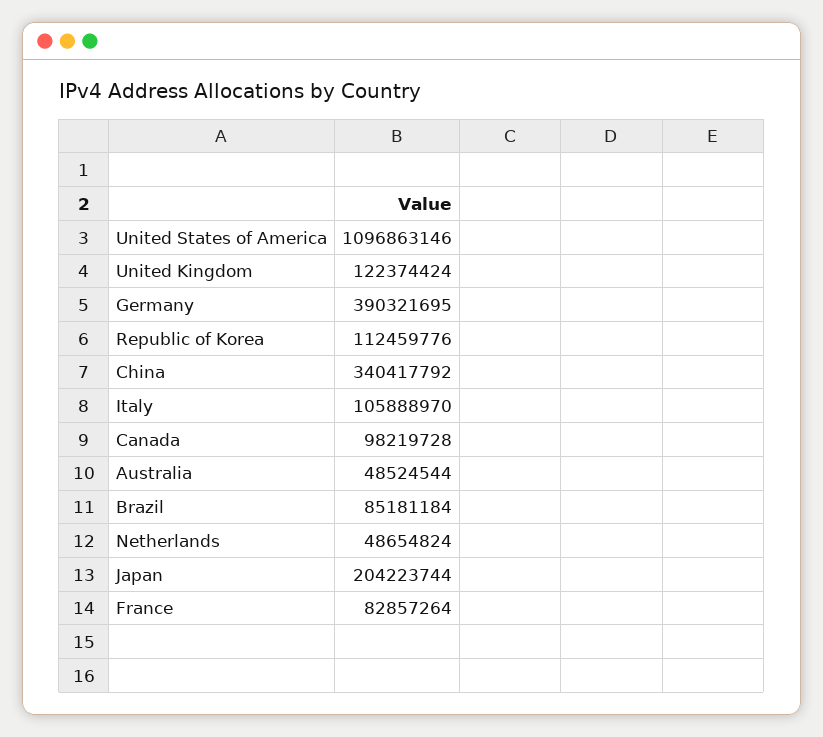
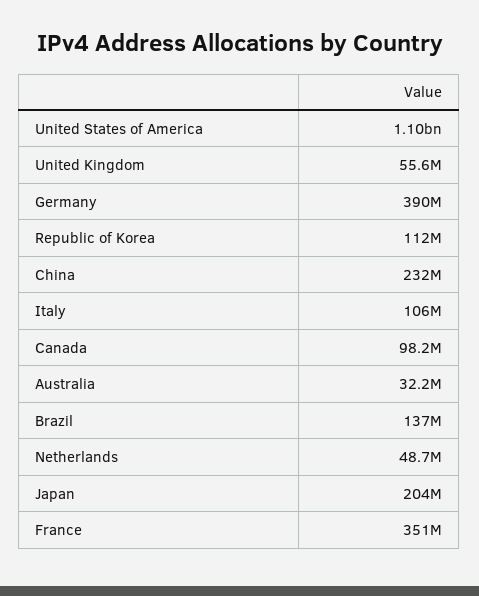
United Kingdom: 122374424 -> 55600000
China: 340417792 -> 232000000
Australia: 48524544 -> 32200000
Brazil: 85181184 -> 137000000
France: 82857264 -> 351000000

